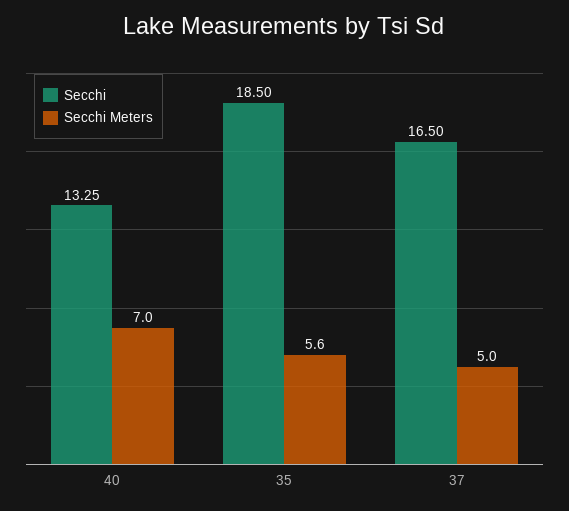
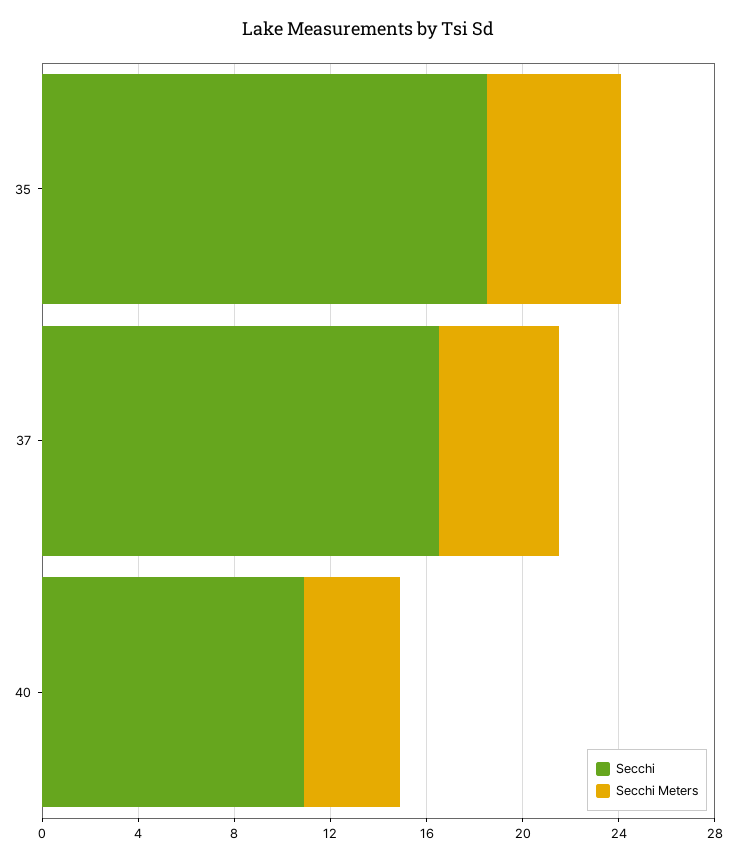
Secchi, 40: 13.25 -> 11
Secchi Meters, 40: 7 -> 4

